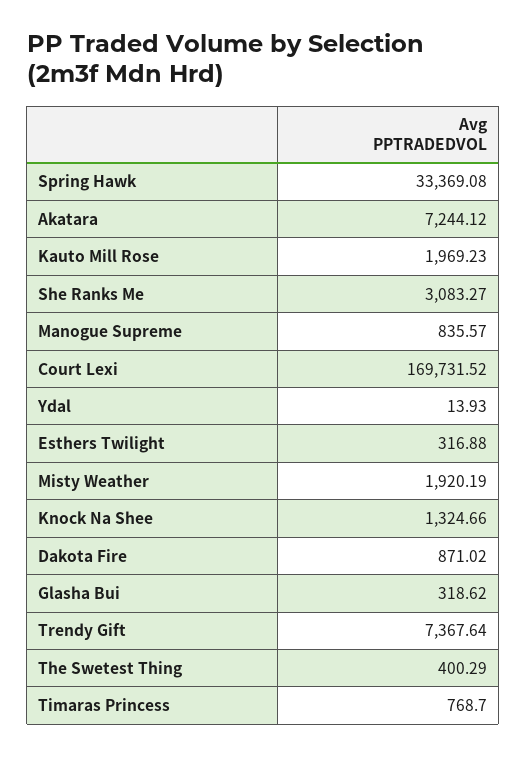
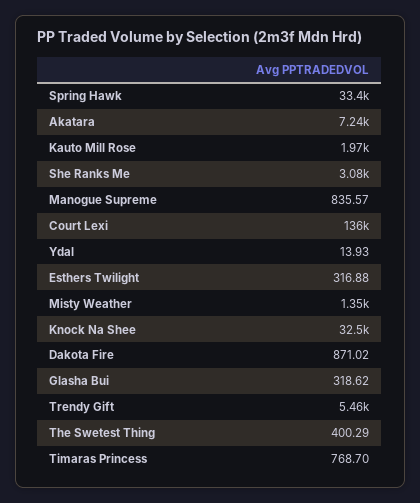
Court Lexi: 169731.52 -> 136000
Misty Weather: 1920.19 -> 1350
Knock Na Shee: 1324.66 -> 32500
Trendy Gift: 7367.64 -> 5460

